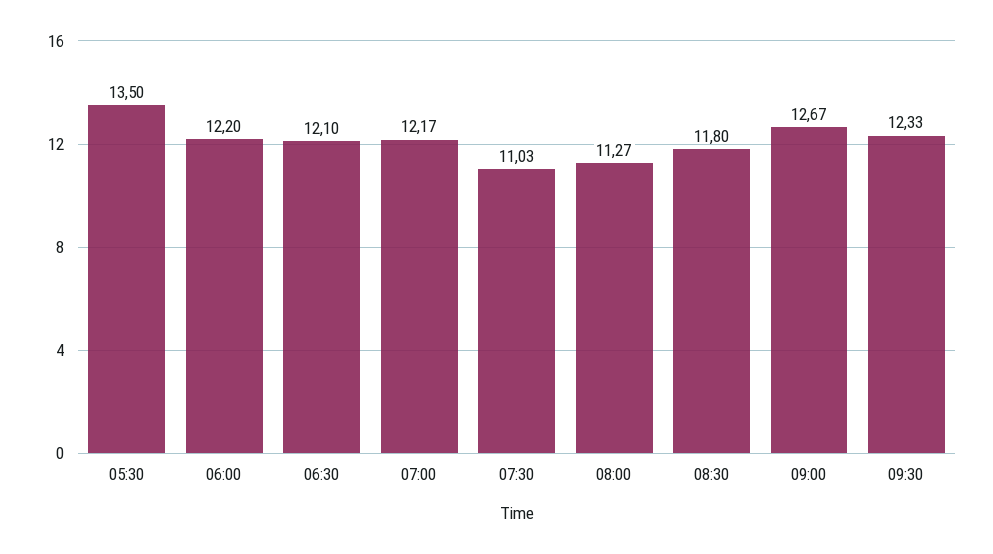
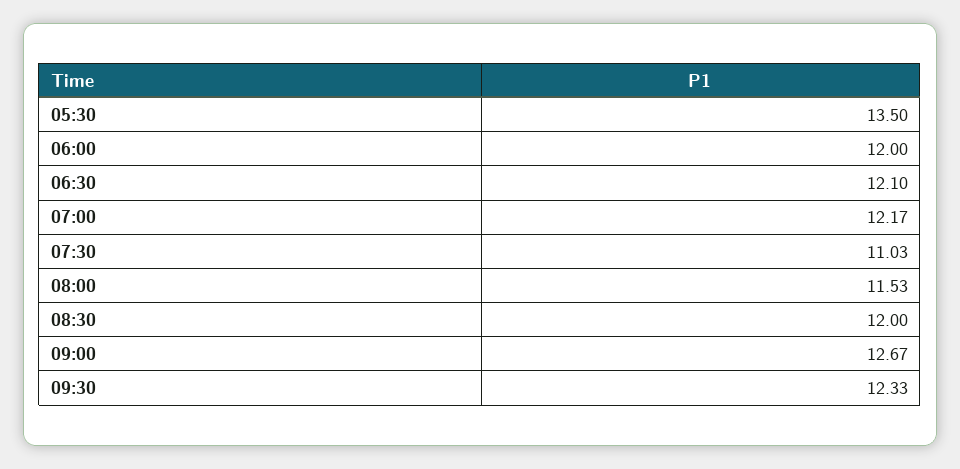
06:00: 12.2 -> 12
08:00: 11.27 -> 11.53
08:30: 11.8 -> 12

